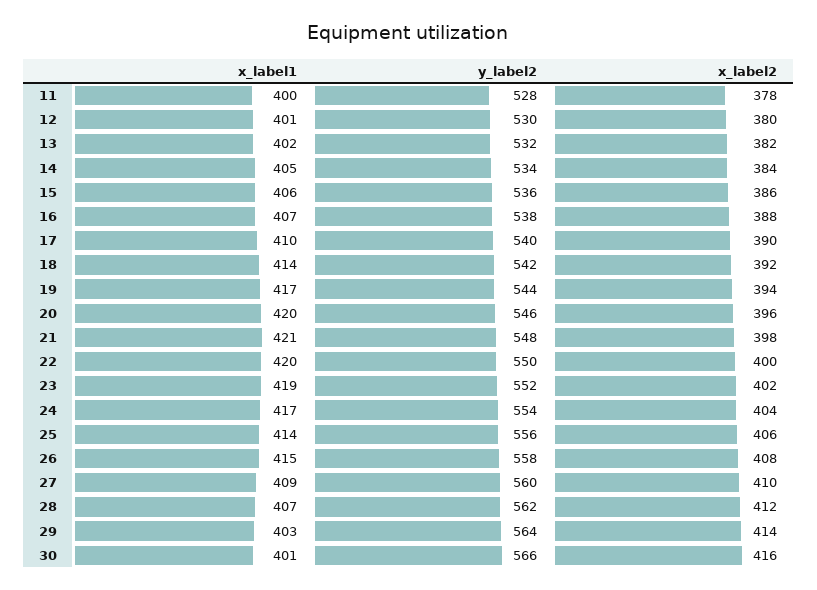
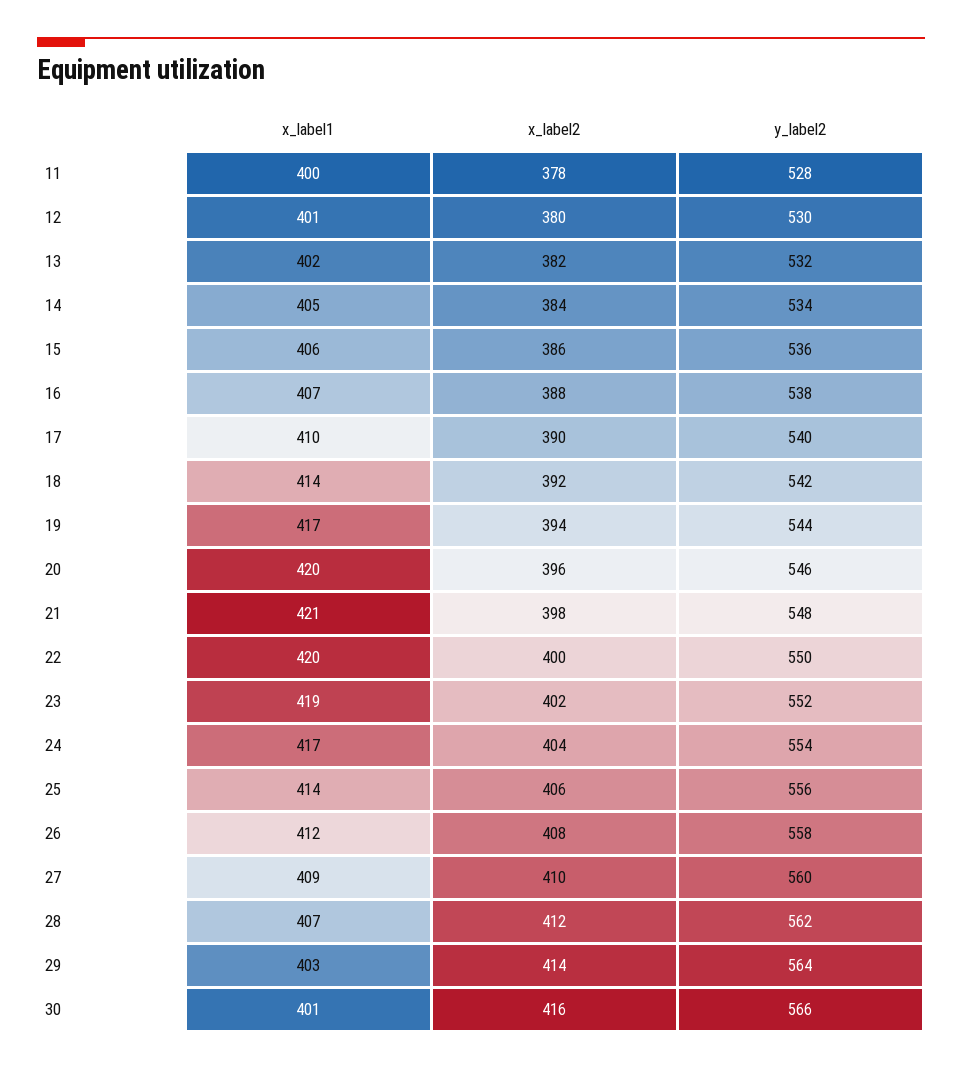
x_label1, 26: 415 -> 412

